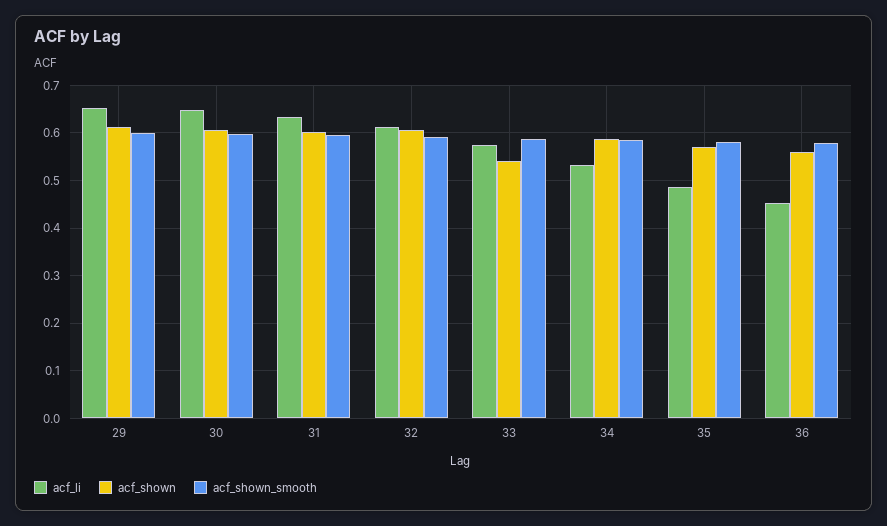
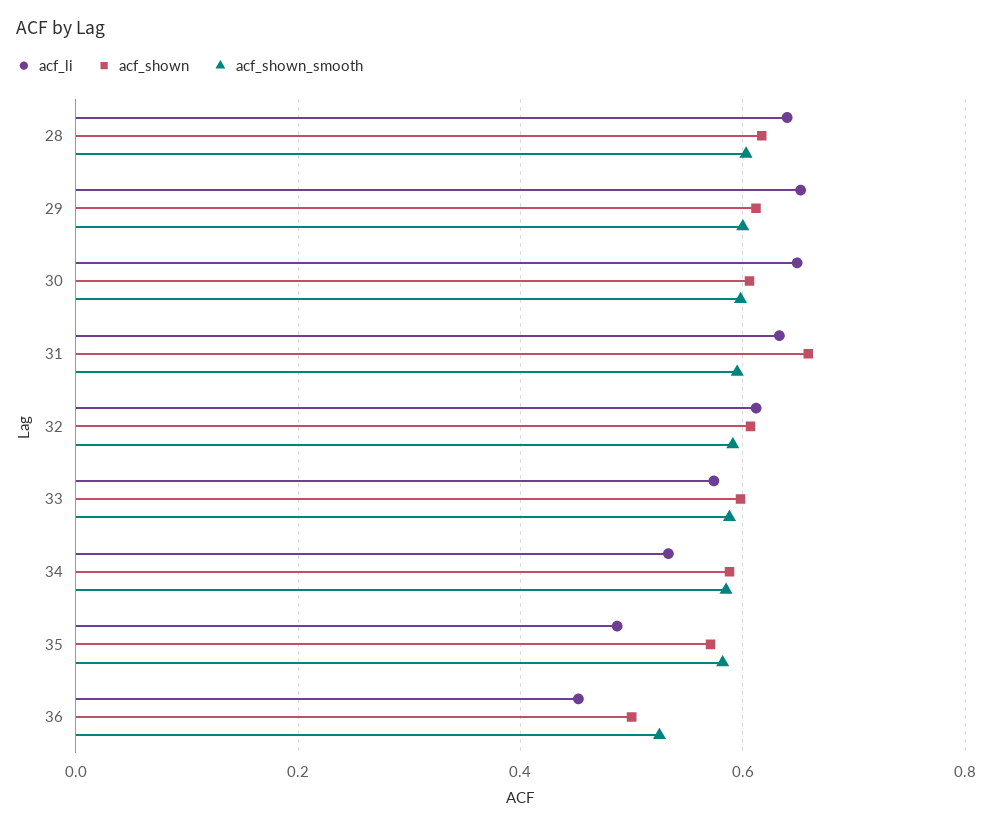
acf_shown, 31: 0.6 -> 0.66
acf_shown, 33: 0.54 -> 0.6
acf_shown, 36: 0.56 -> 0.5
acf_shown_smooth, 36: 0.58 -> 0.52
acf_li, 28: none -> 0.64
acf_shown, 28: none -> 0.62
acf_shown_smooth, 28: none -> 0.6

